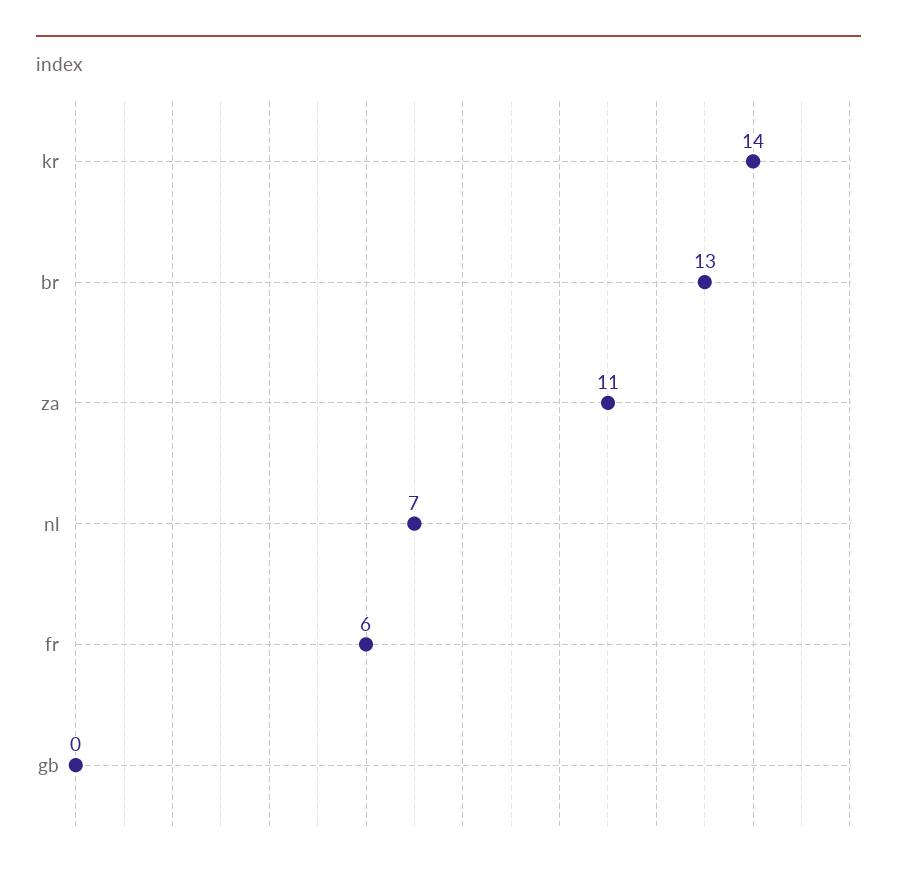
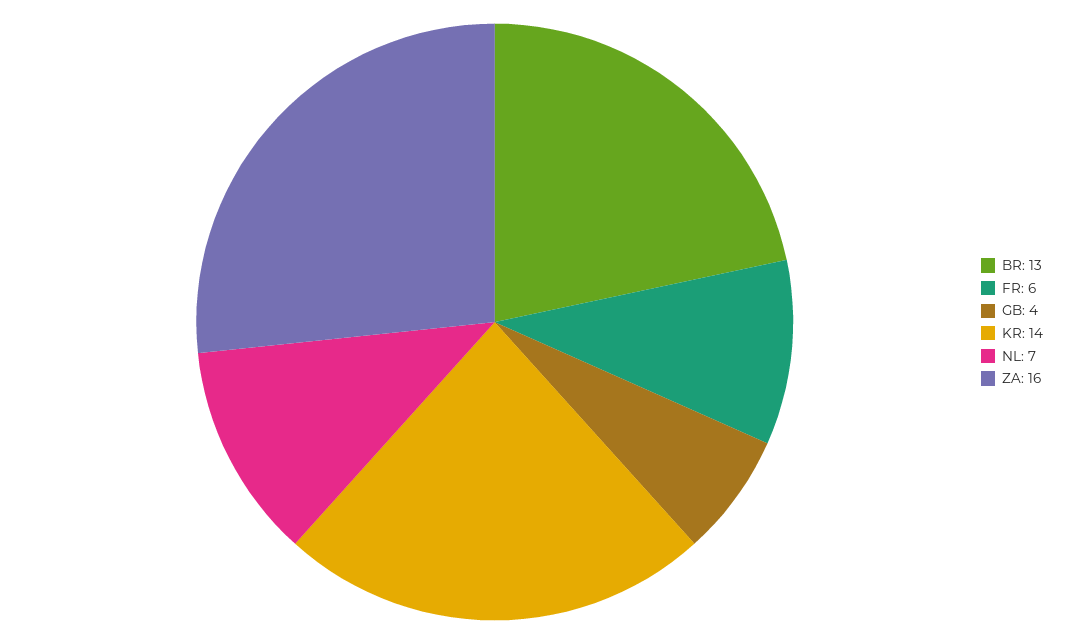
za: 11 -> 16
gb: 0 -> 4

